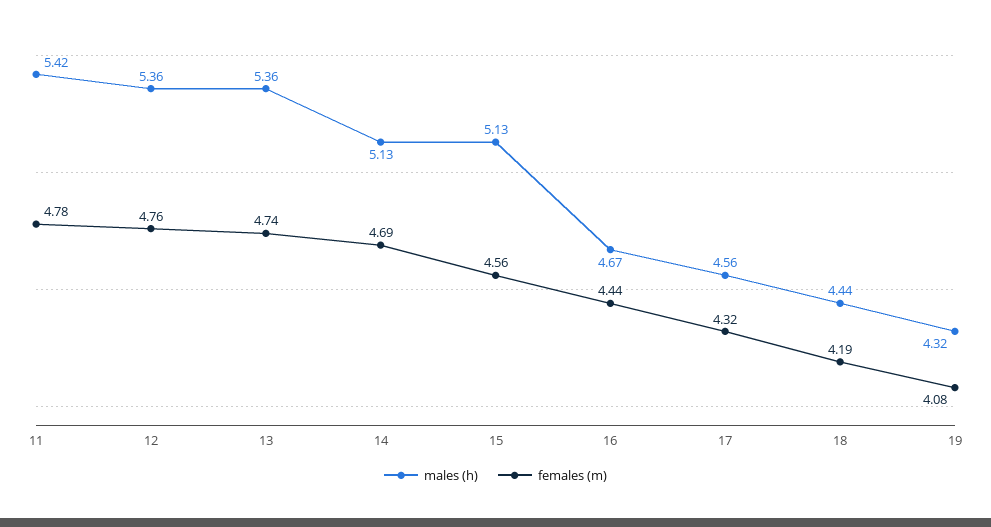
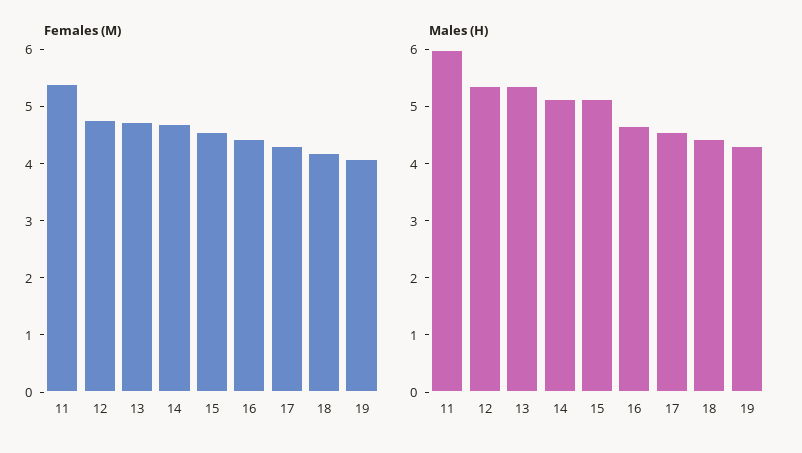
males (h), 11: 5.42 -> 6
females (m), 11: 4.78 -> 5.4

